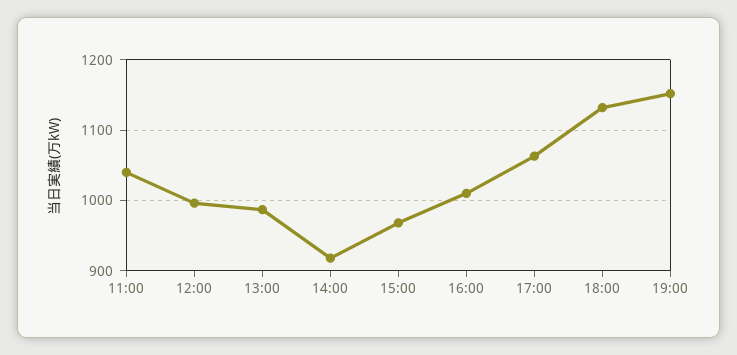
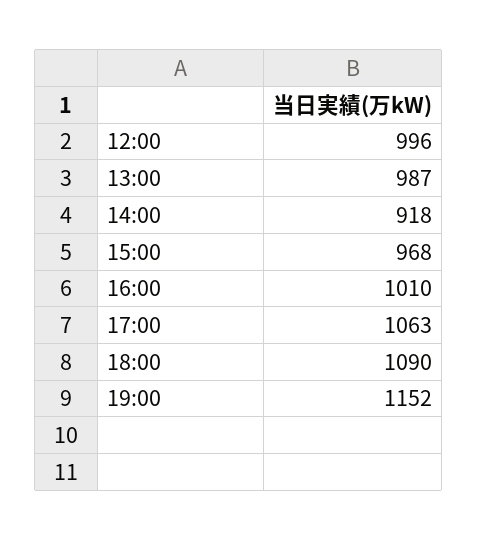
11:00: 1040 -> none
18:00: 1130 -> 1090

